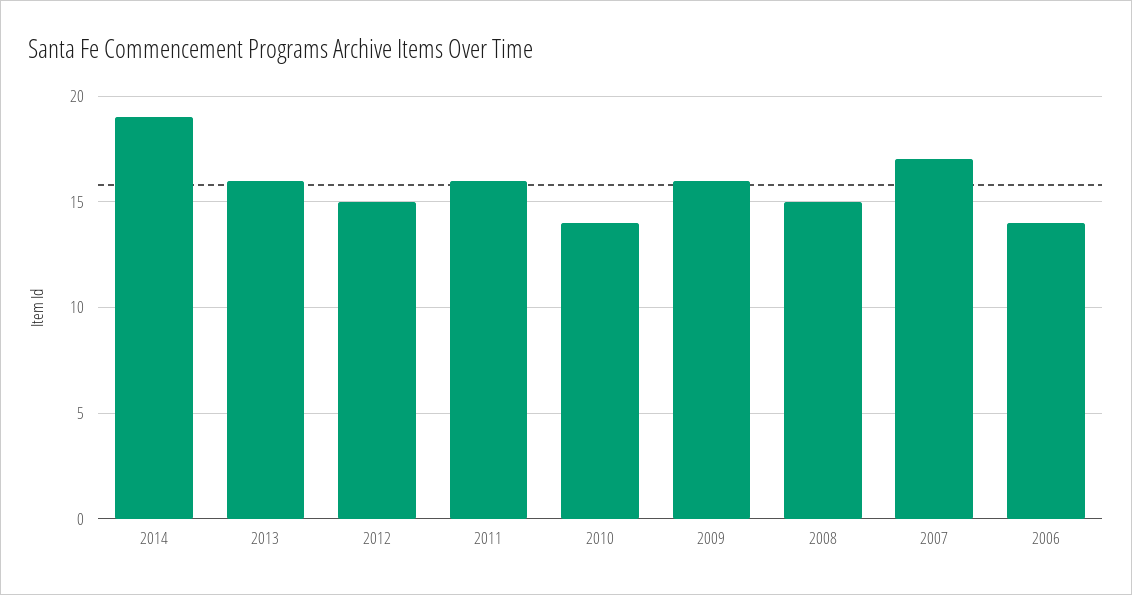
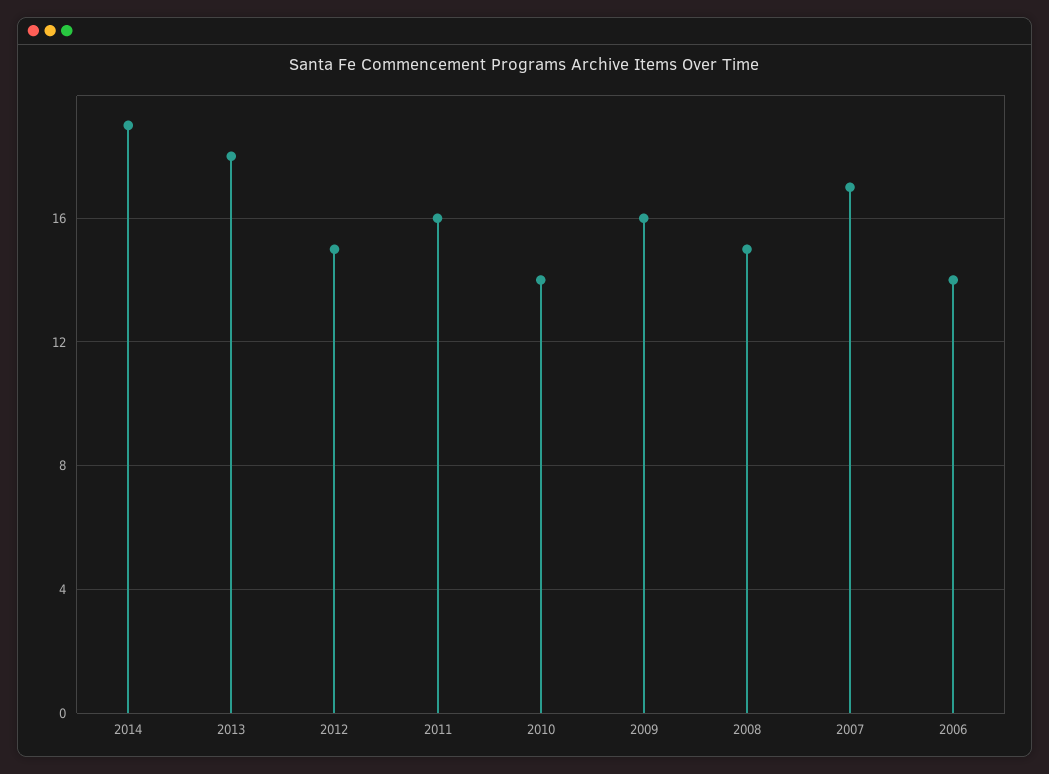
2013: 16 -> 18

